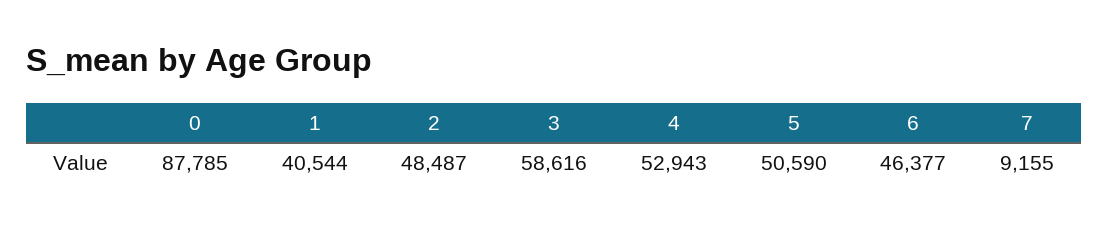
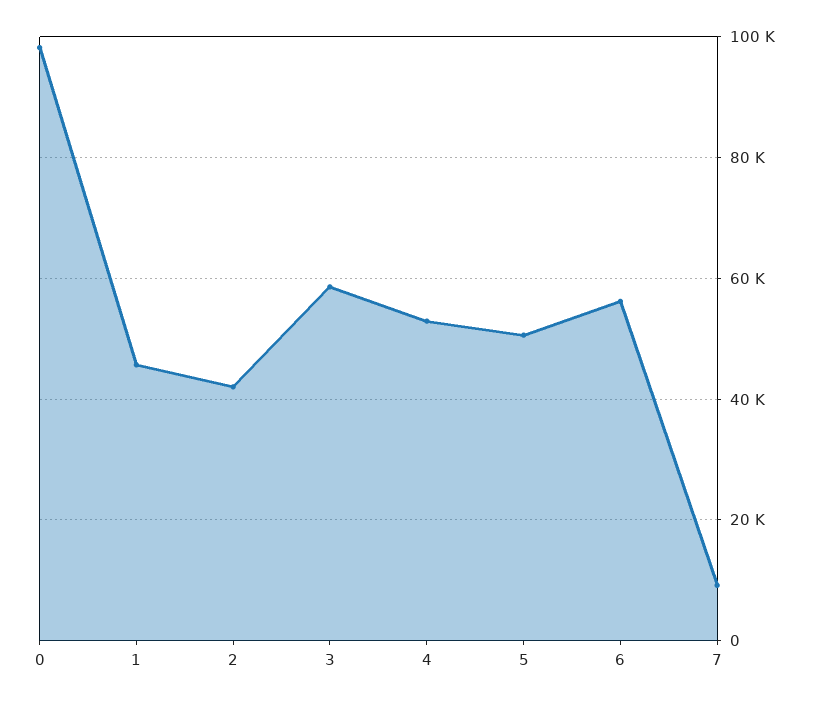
0: 87785 -> 98000
1: 40544 -> 46000
2: 48487 -> 42000
6: 46377 -> 56000

